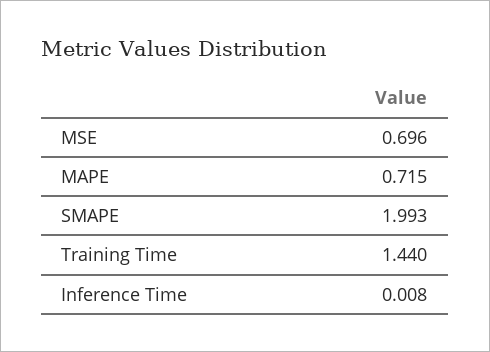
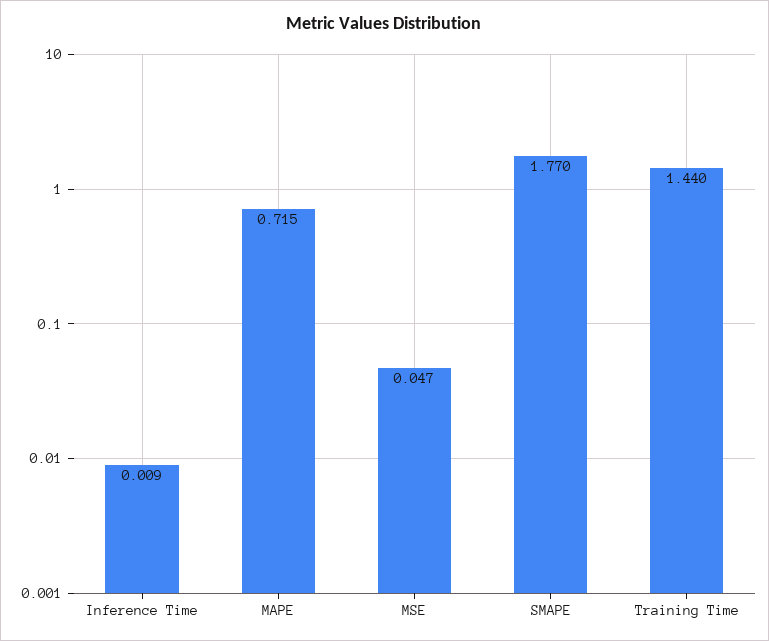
MSE: 0.696 -> 0.047
SMAPE: 1.993 -> 1.77
Inference Time: 0.008 -> 0.009

